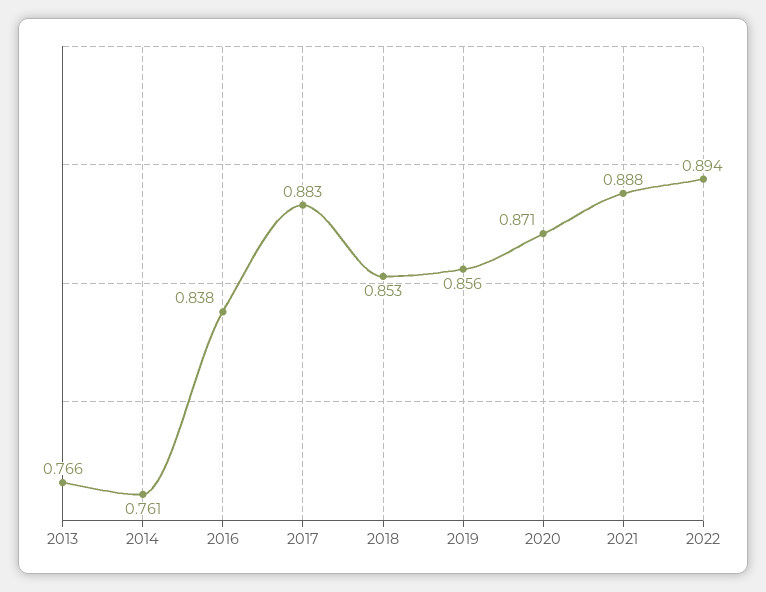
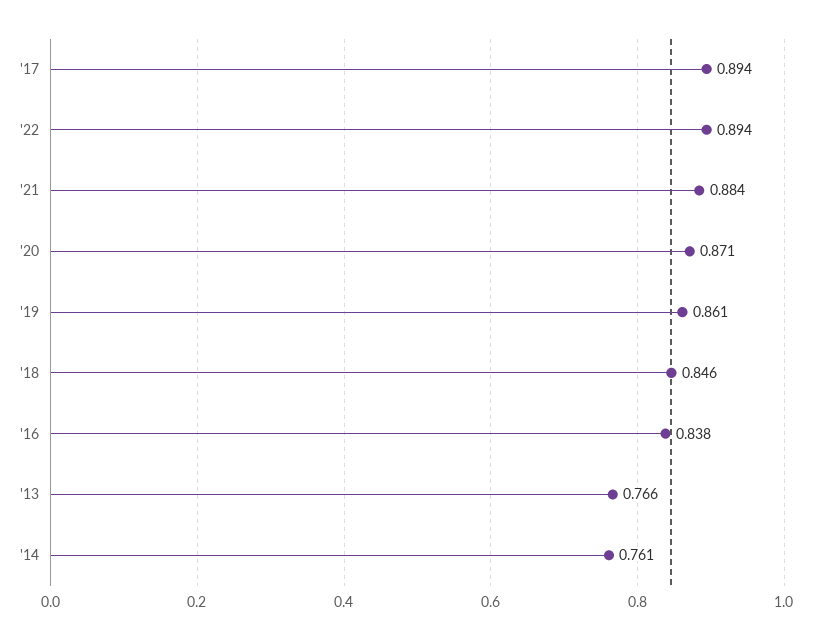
2017: 0.883 -> 0.894
2018: 0.853 -> 0.846
2019: 0.856 -> 0.861
2021: 0.888 -> 0.884

